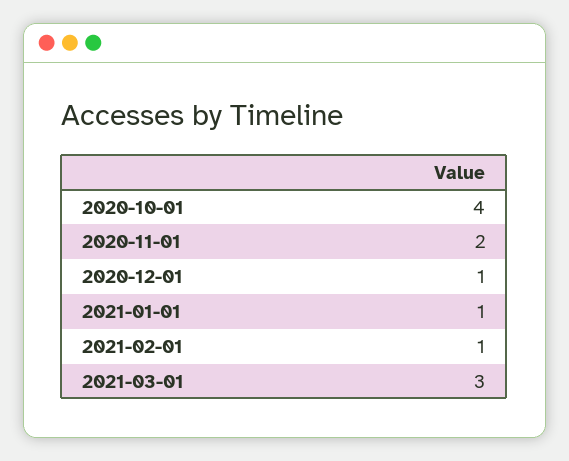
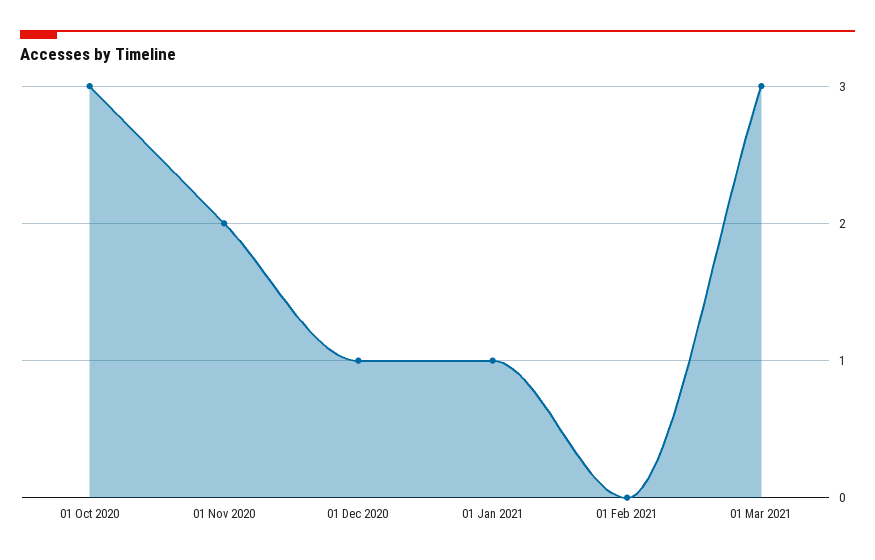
2020-10-01: 4 -> 3
2021-02-01: 1 -> 0

